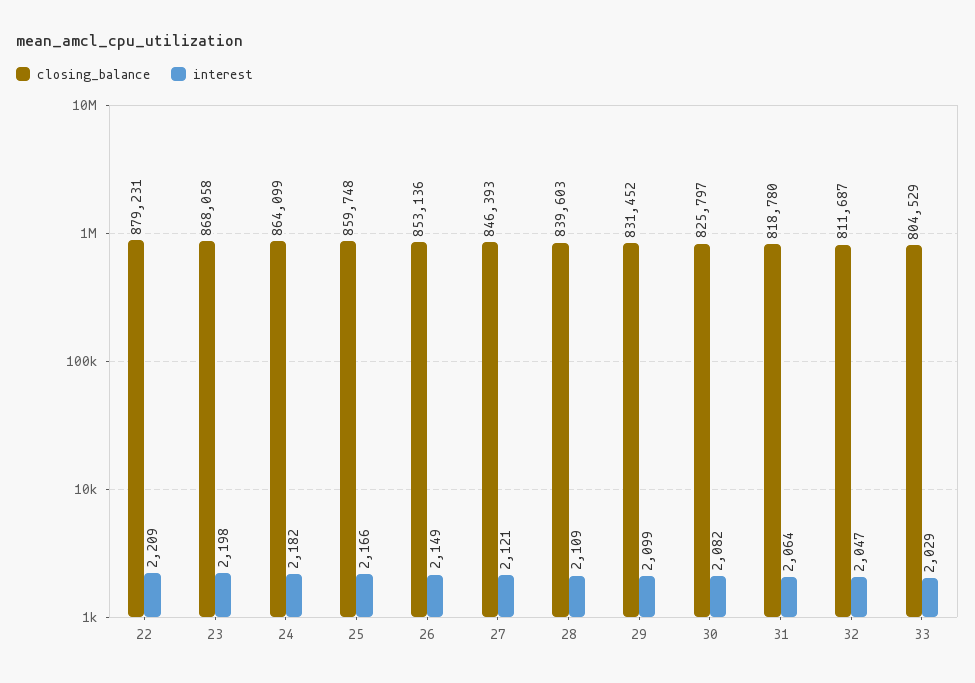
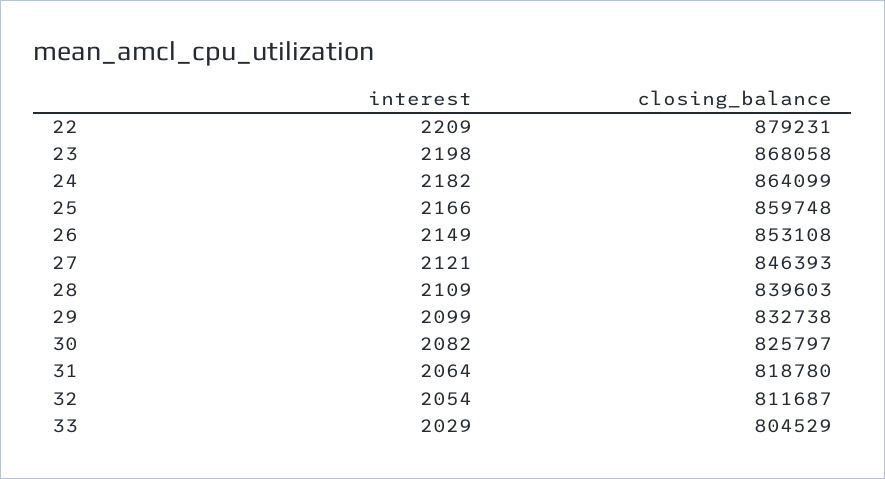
closing_balance, 26: 853136 -> 853108
closing_balance, 29: 831452 -> 832738
interest, 32: 2047 -> 2054

